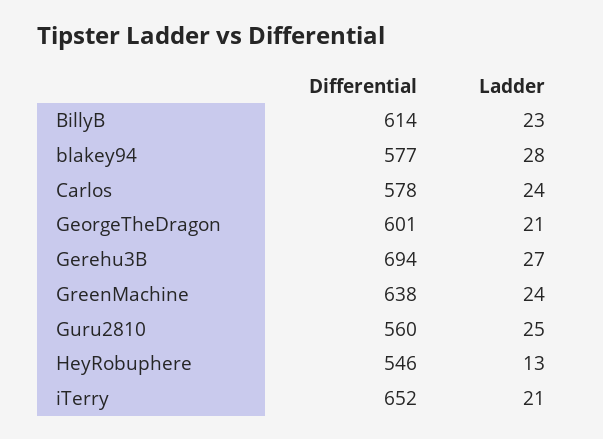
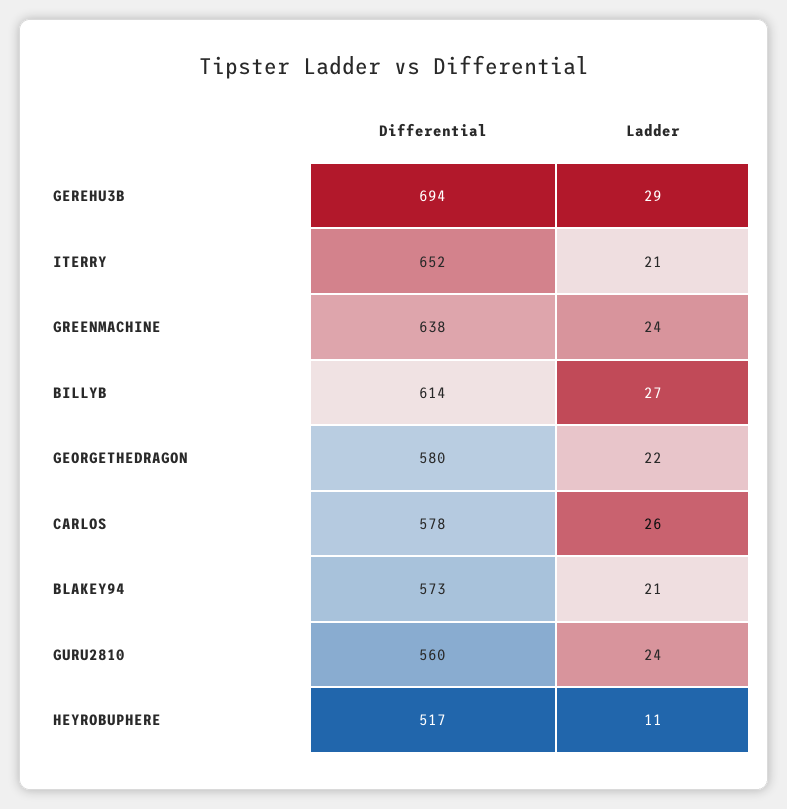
Ladder, BillyB: 23 -> 27
Differential, blakey94: 577 -> 573
Ladder, blakey94: 28 -> 21
Ladder, Carlos: 24 -> 26
Differential, GeorgeTheDragon: 601 -> 580
Ladder, GeorgeTheDragon: 21 -> 22
Ladder, Gerehu3B: 27 -> 29
Ladder, Guru2810: 25 -> 24
Differential, HeyRobuphere: 546 -> 517
Ladder, HeyRobuphere: 13 -> 11

